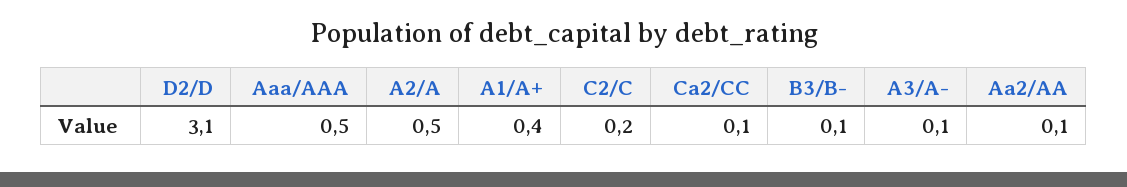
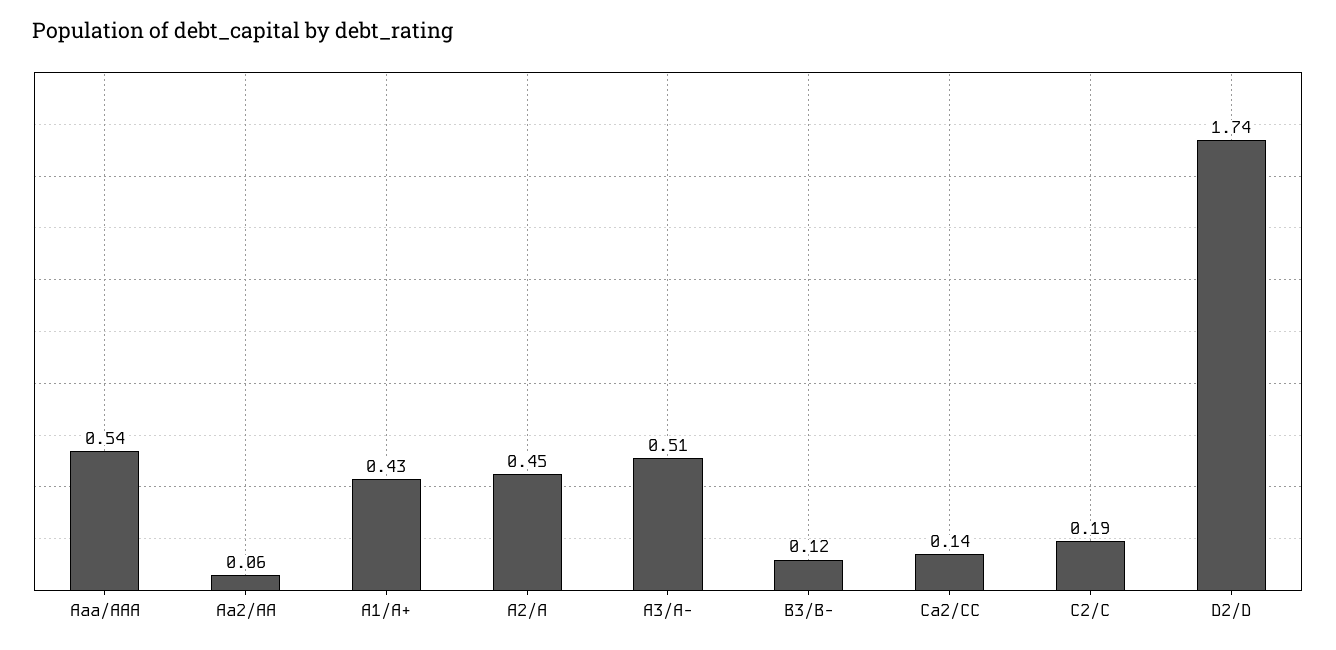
D2/D: 3.1 -> 1.74
A3/A-: 0.1 -> 0.51

